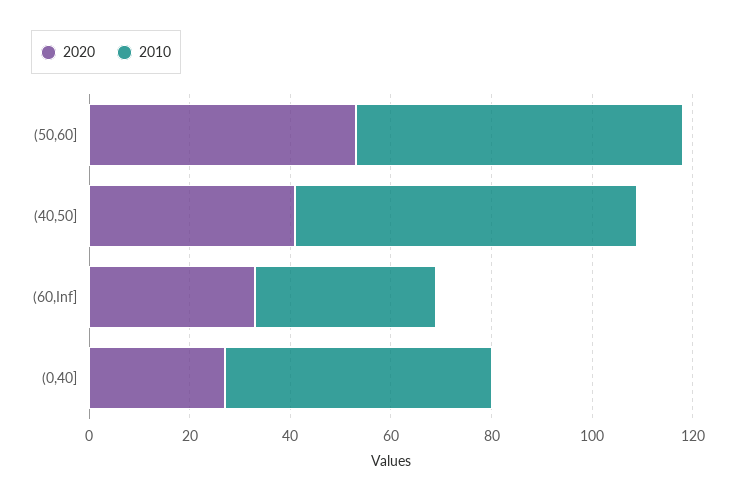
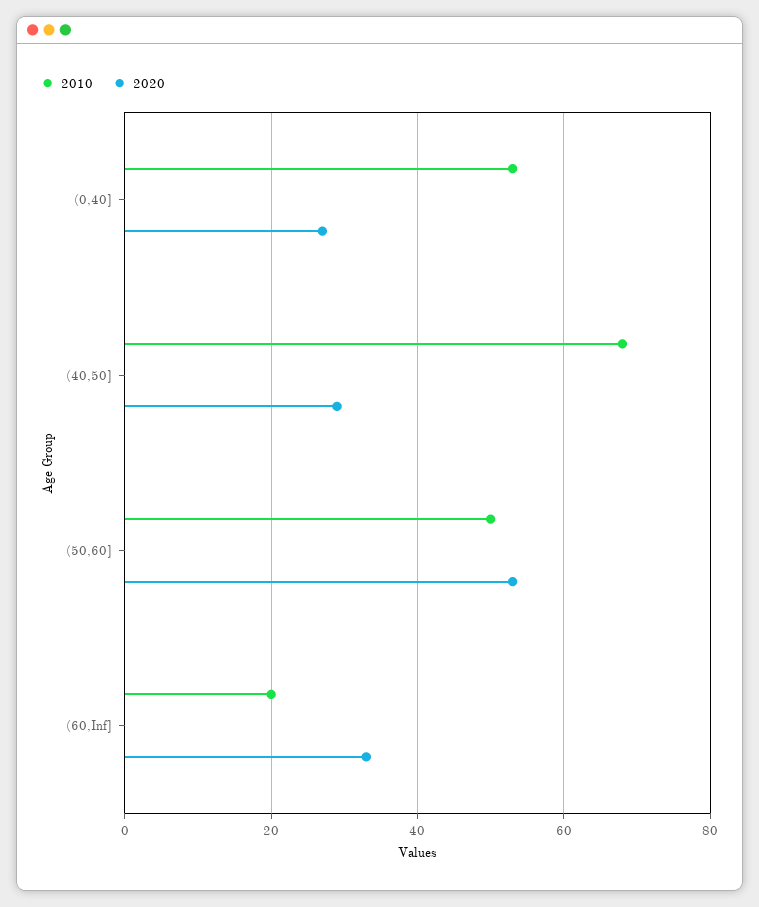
2010, (50,60]: 65 -> 50
2020, (40,50]: 40 -> 30
2010, (60,Inf]: 35 -> 20

